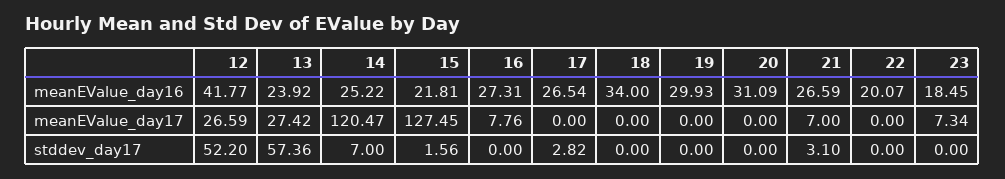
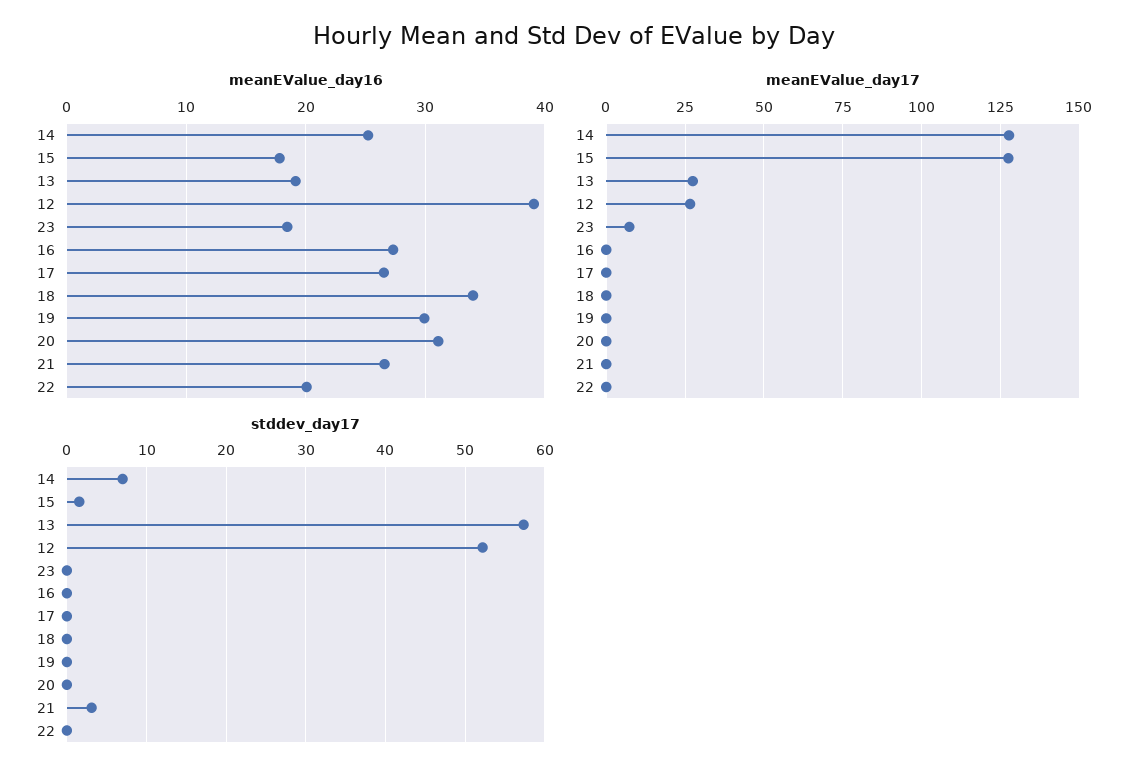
meanEValue_day16, 12: 41.77 -> 39
meanEValue_day16, 13: 23.92 -> 19
meanEValue_day16, 15: 21.81 -> 18
meanEValue_day17, 14: 120.47 -> 127.5
meanEValue_day17, 16: 7.76 -> 0
meanEValue_day17, 21: 7 -> 0
stddev_day17, 17: 2.82 -> 0

